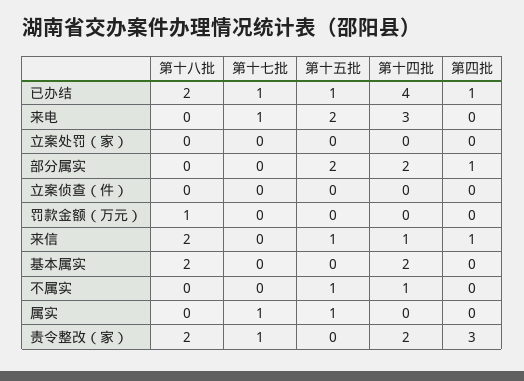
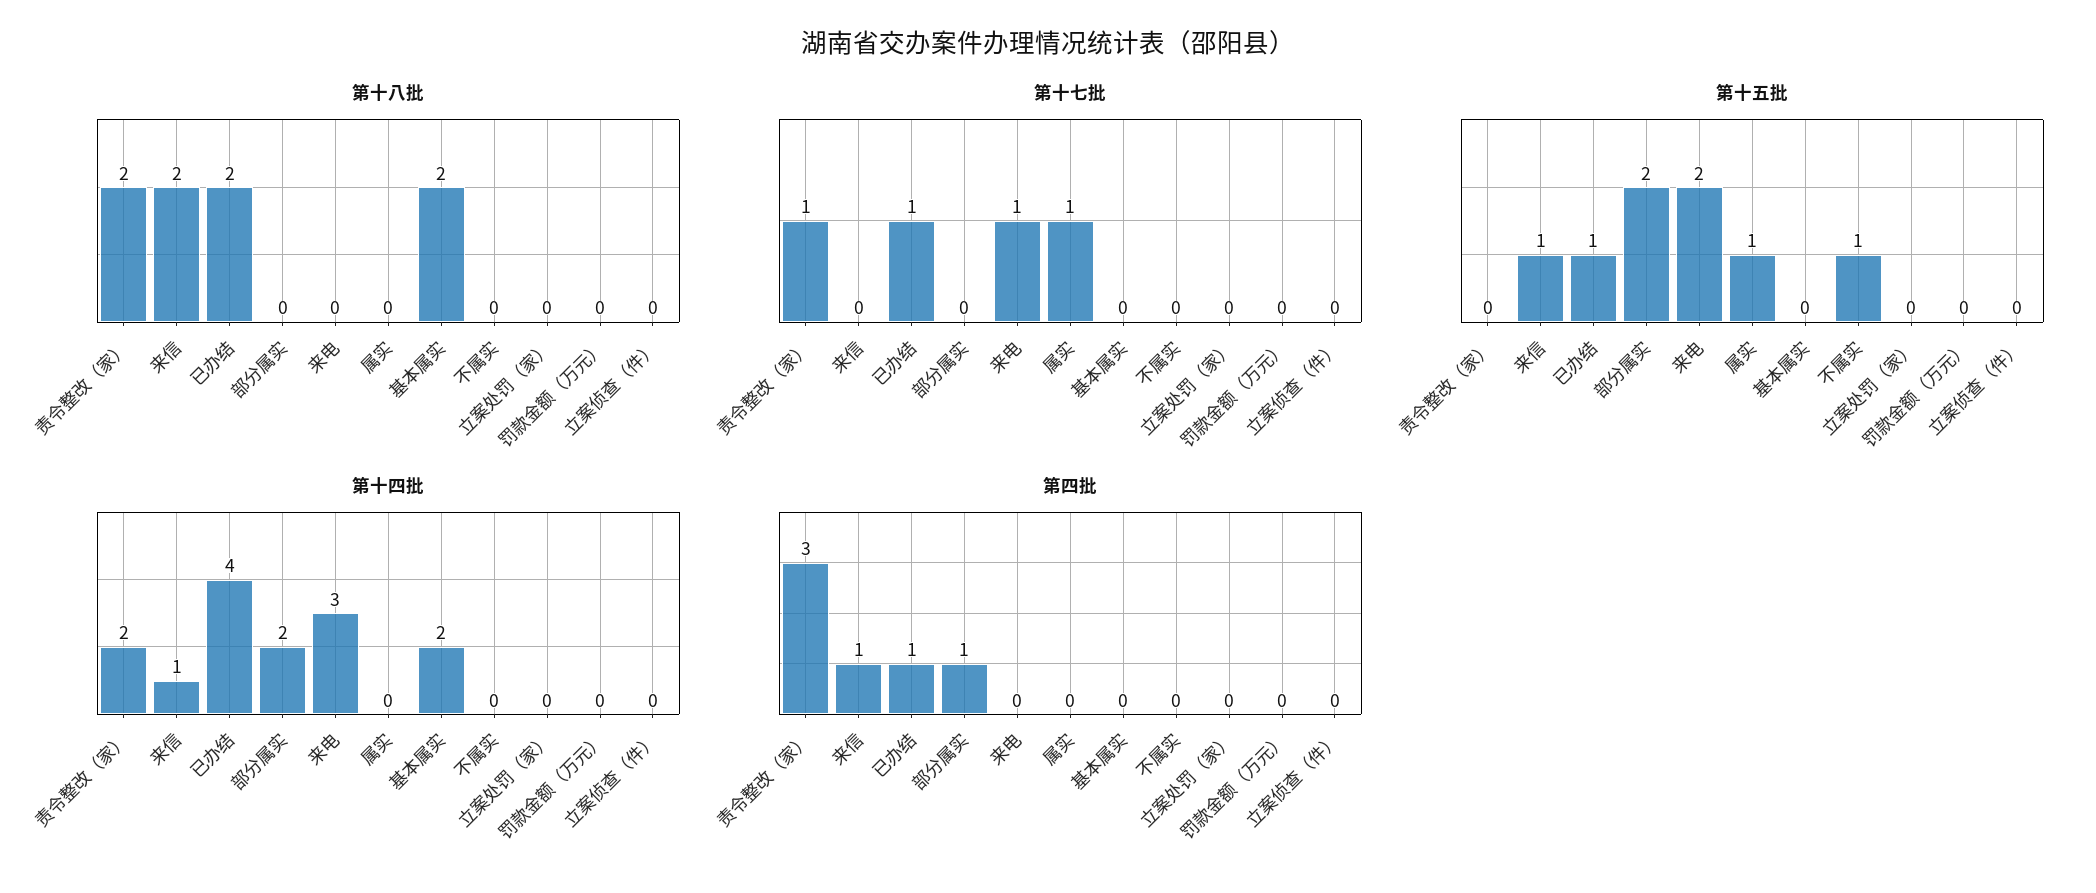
第十八批, 罚款金额（万元）: 1 -> 0
第十四批, 不属实: 1 -> 0

